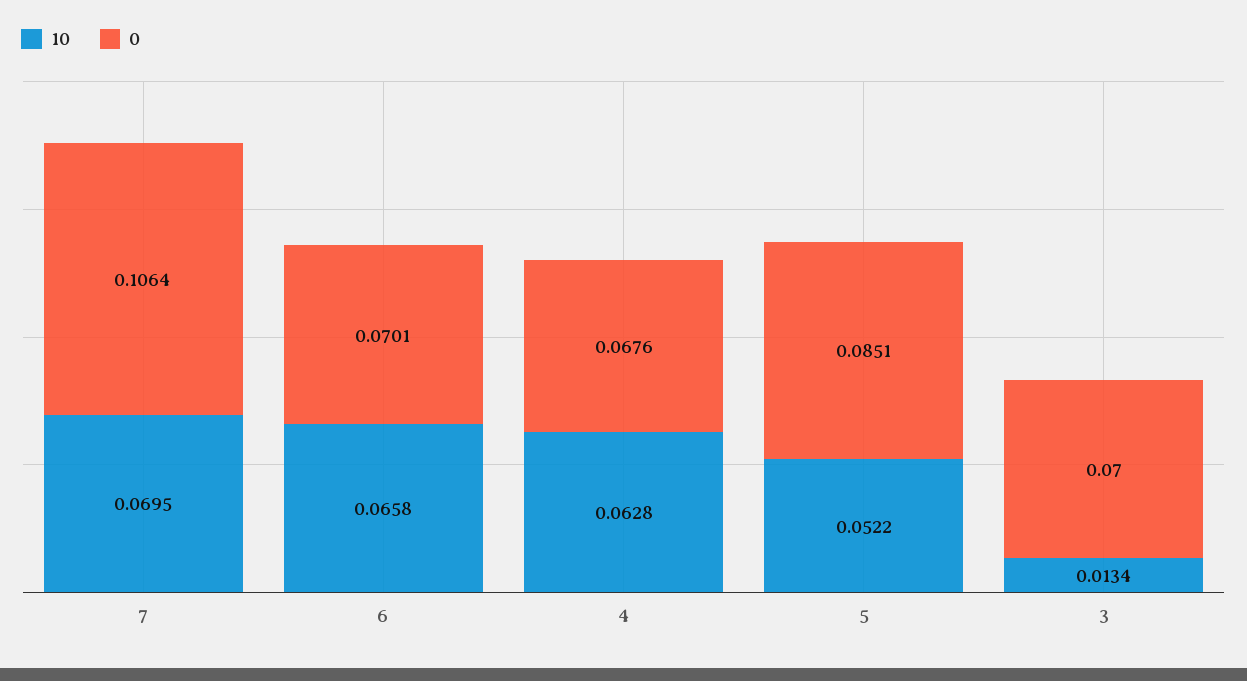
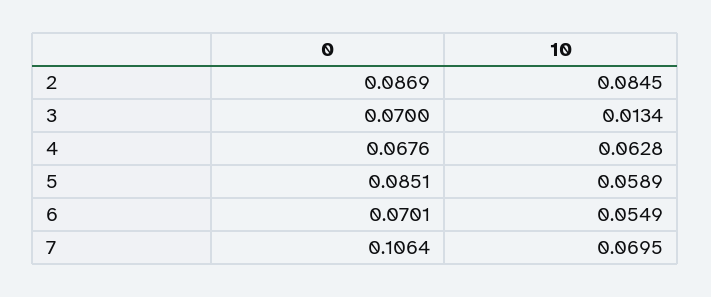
10, 6: 0.0658 -> 0.0549
10, 5: 0.0522 -> 0.0589
0, 2: none -> 0.0869
10, 2: none -> 0.0845

